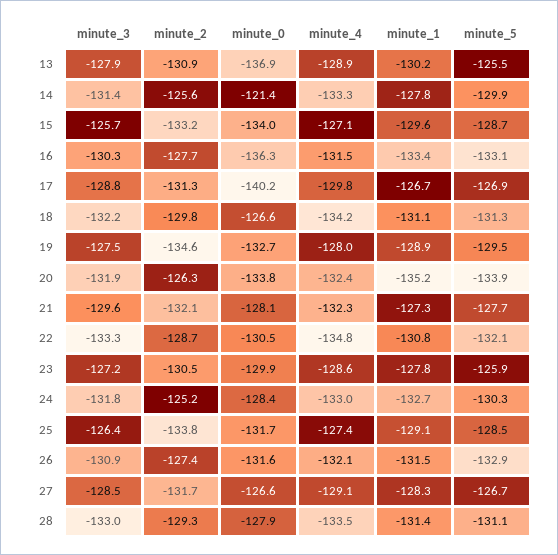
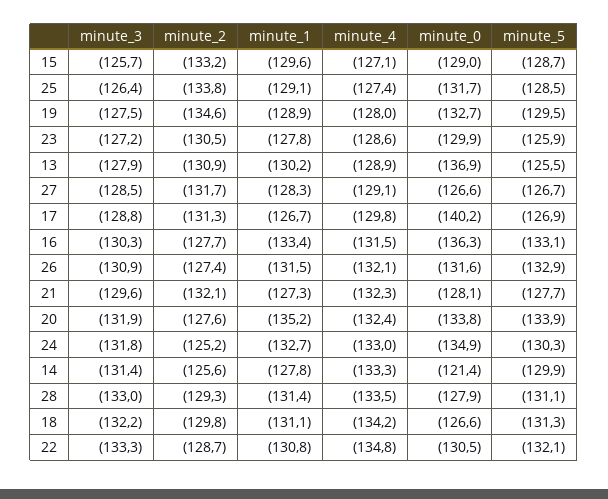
minute_0, 15: -134 -> -129
minute_2, 20: -126.3 -> -127.6
minute_0, 24: -128.4 -> -134.9

